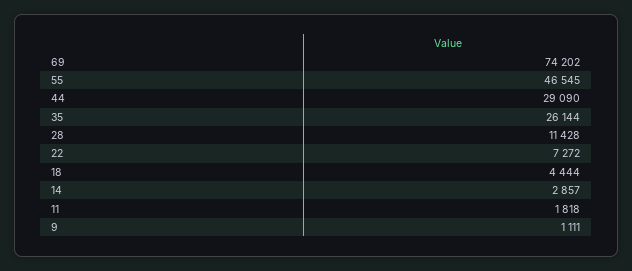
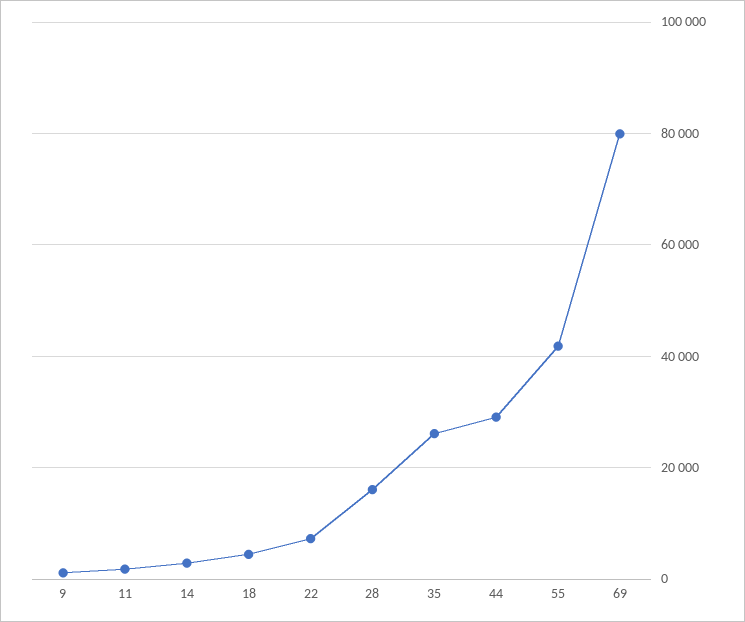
69: 74202 -> 80000
55: 46545 -> 42000
28: 11428 -> 16000

